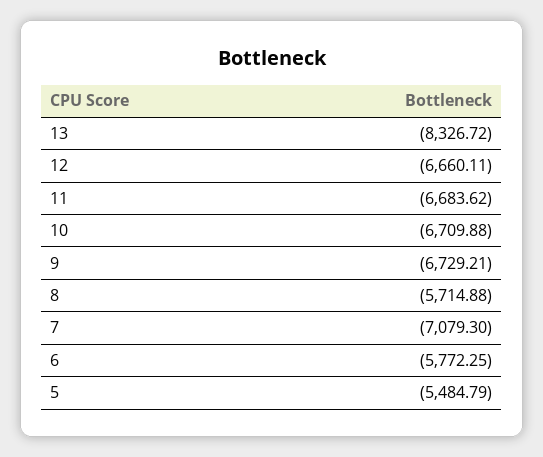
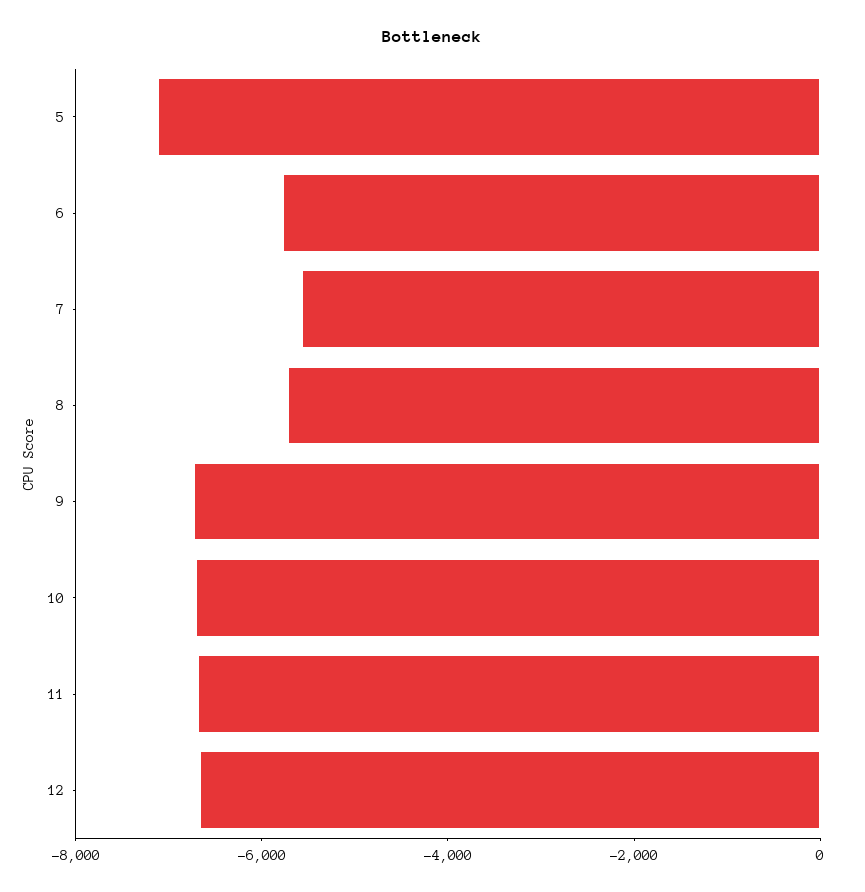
13: -8326.72 -> none
7: -7079.3 -> -5500
5: -5484.79 -> -7000

